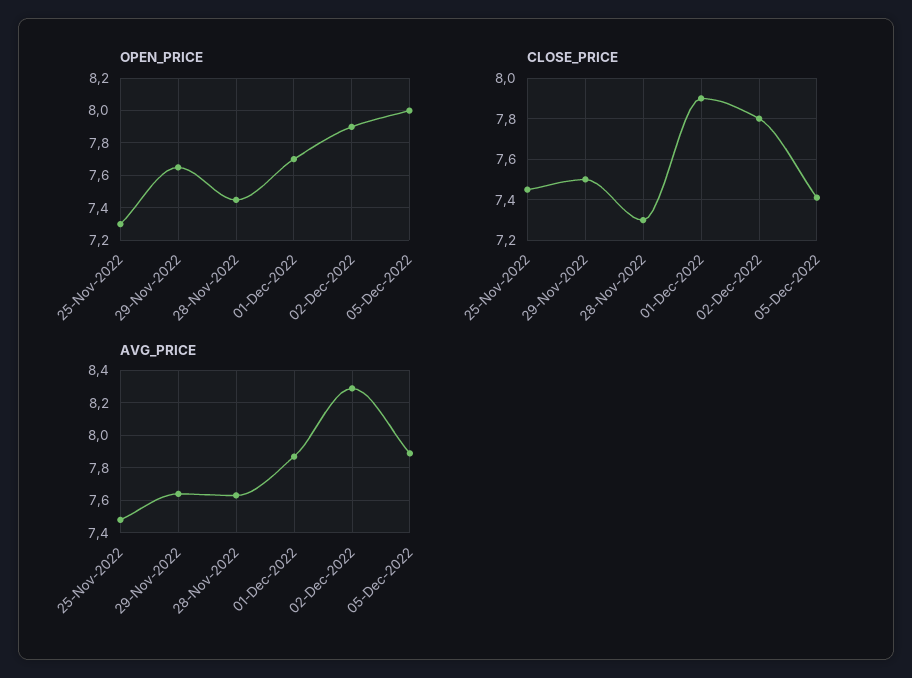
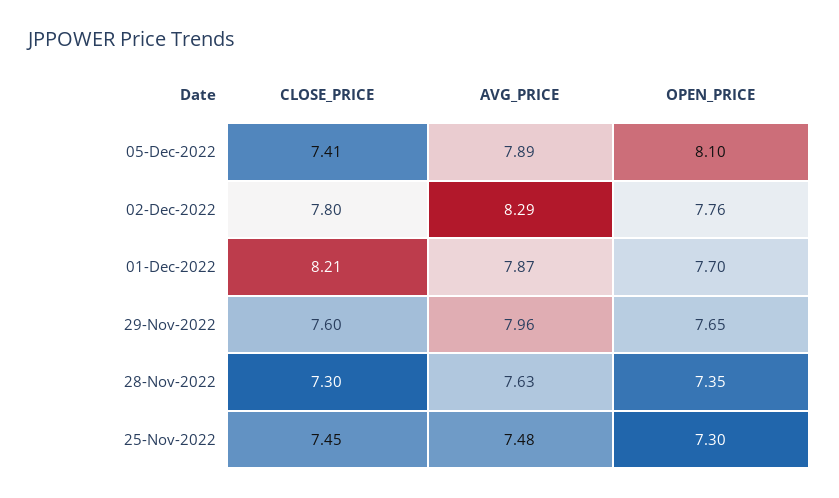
OPEN_PRICE, 28-Nov-2022: 7.45 -> 7.35
OPEN_PRICE, 02-Dec-2022: 7.9 -> 7.76
OPEN_PRICE, 05-Dec-2022: 8 -> 8.1
CLOSE_PRICE, 29-Nov-2022: 7.5 -> 7.6
CLOSE_PRICE, 01-Dec-2022: 7.9 -> 8.21
AVG_PRICE, 29-Nov-2022: 7.65 -> 7.96

